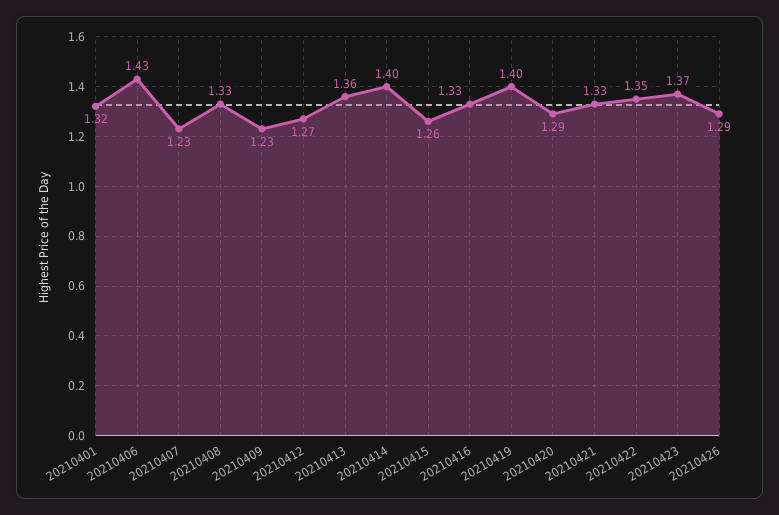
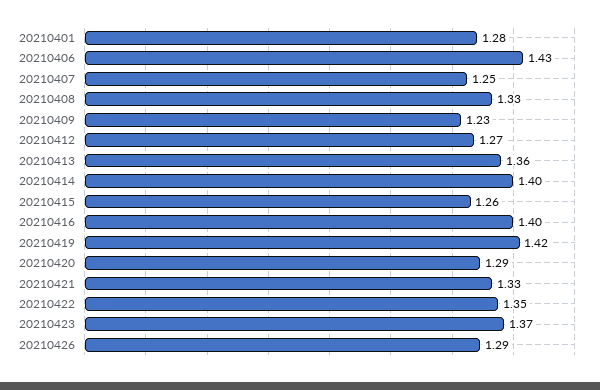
20210401: 1.32 -> 1.28
20210407: 1.23 -> 1.25
20210416: 1.33 -> 1.4
20210419: 1.4 -> 1.42

